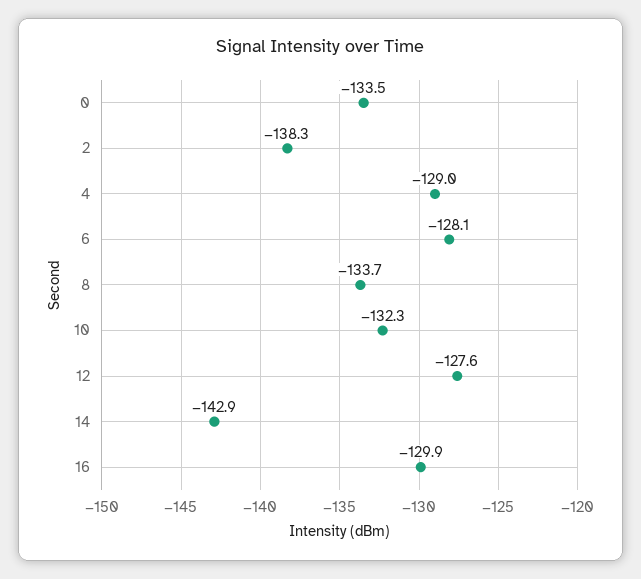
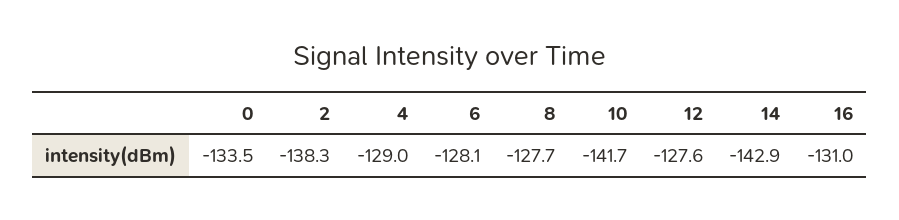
8: -133.7 -> -127.7
10: -132.3 -> -141.7
16: -129.9 -> -131

